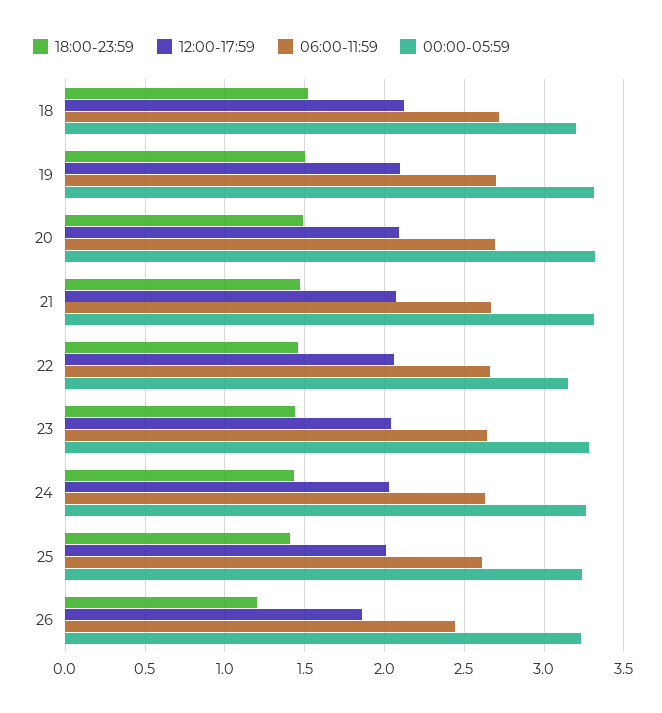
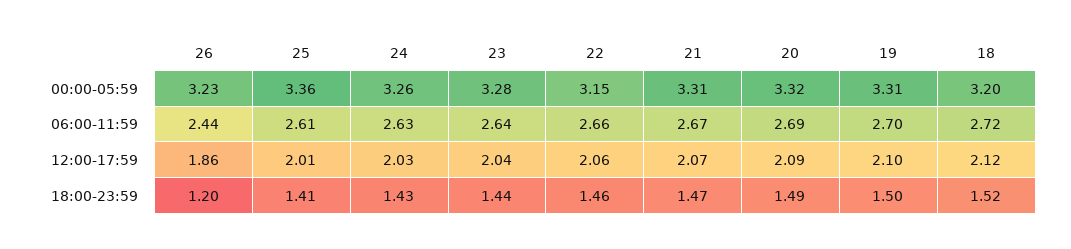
00:00-05:59, 25: 3.25 -> 3.36

